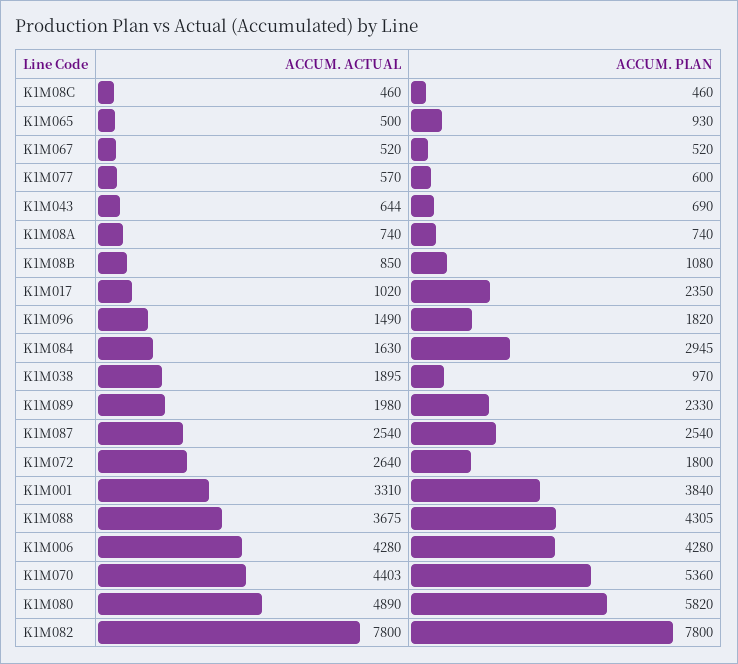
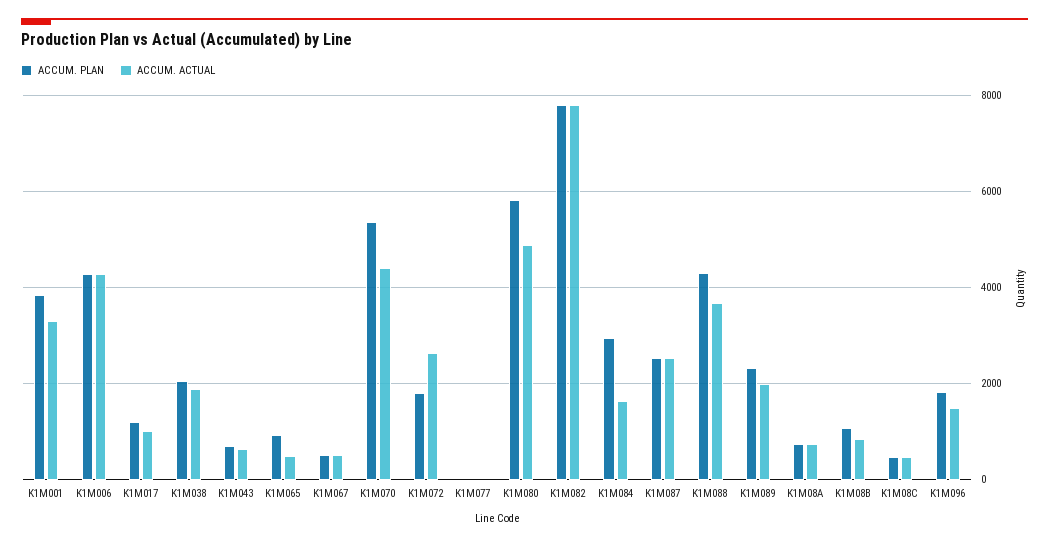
ACCUM. ACTUAL, K1M077: 570 -> 0
ACCUM. PLAN, K1M077: 600 -> 0
ACCUM. PLAN, K1M017: 2350 -> 1200
ACCUM. PLAN, K1M038: 970 -> 2000

